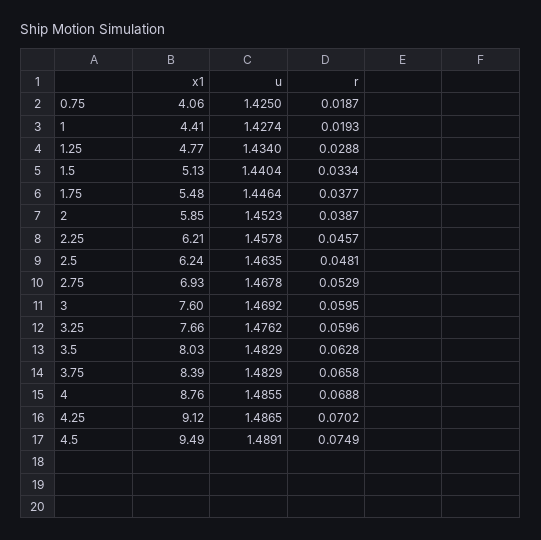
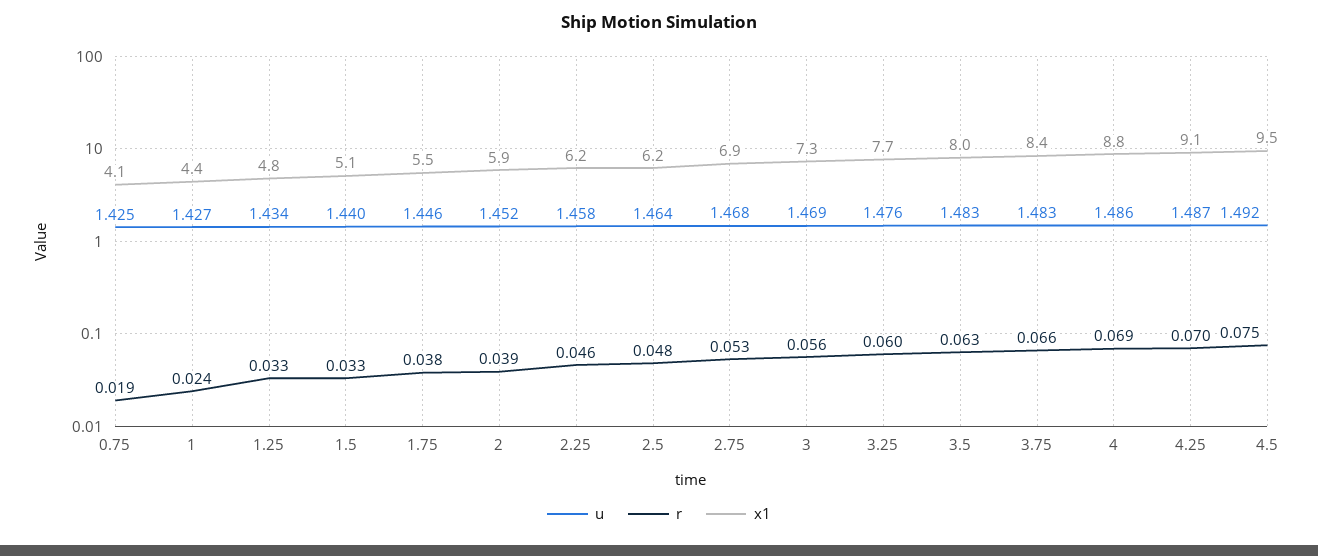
r, 1: 0.0193 -> 0.024
r, 1.25: 0.0288 -> 0.033
x1, 3: 7.6 -> 7.3
r, 3: 0.0595 -> 0.056
u, 4.5: 1.4891 -> 1.492

